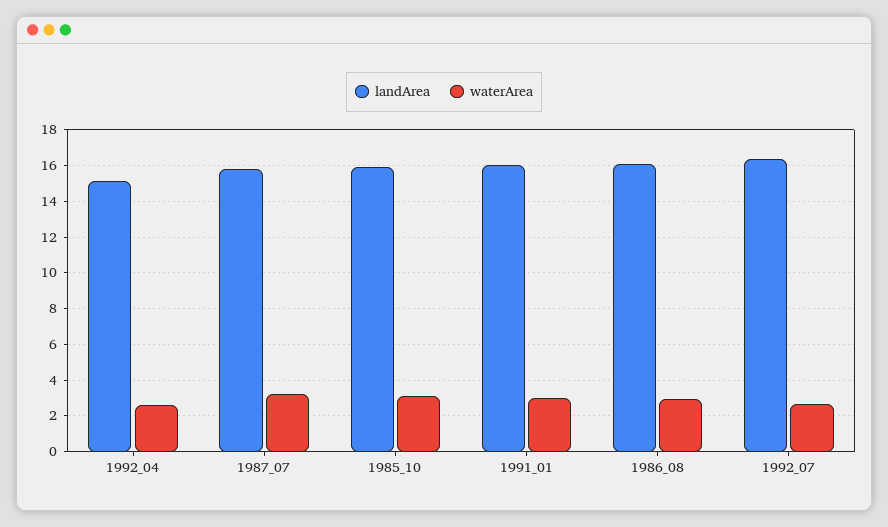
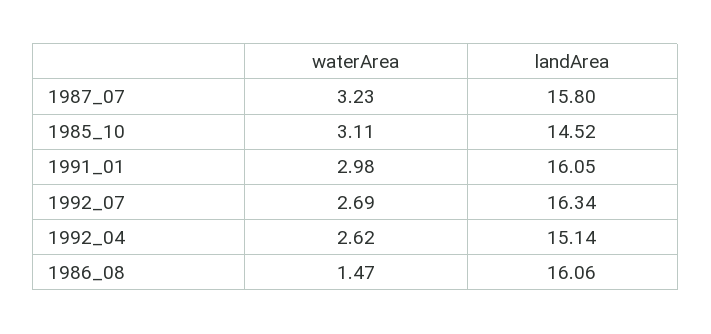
landArea, 1985_10: 16 -> 14.52
waterArea, 1986_08: 3 -> 1.47

